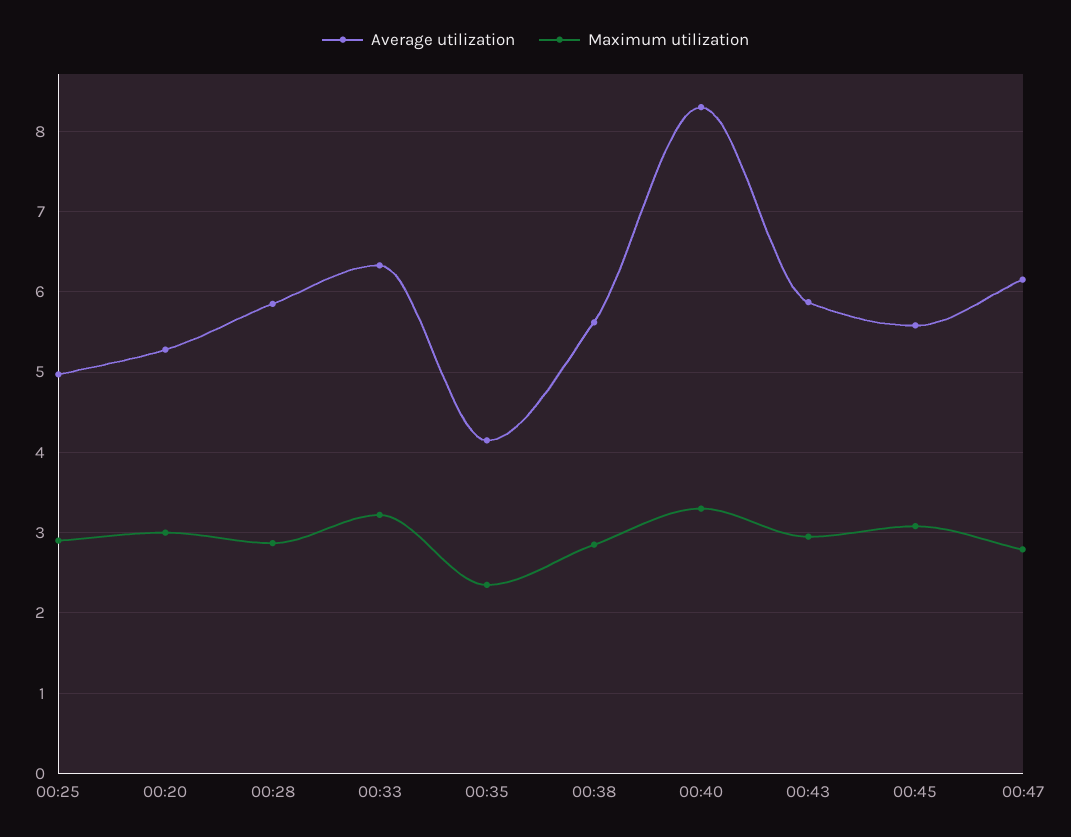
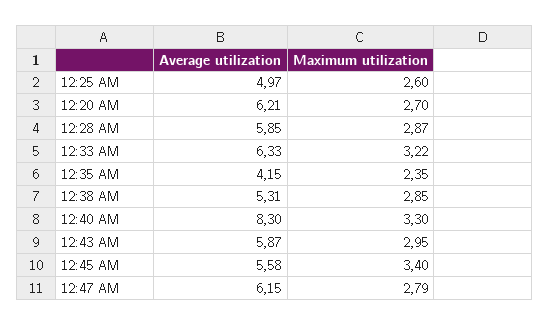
Maximum utilization, 00:25: 2.9 -> 2.6
Average utilization, 00:20: 5.3 -> 6.21
Maximum utilization, 00:20: 3 -> 2.7
Average utilization, 00:38: 5.6 -> 5.31
Maximum utilization, 00:45: 3.1 -> 3.4

